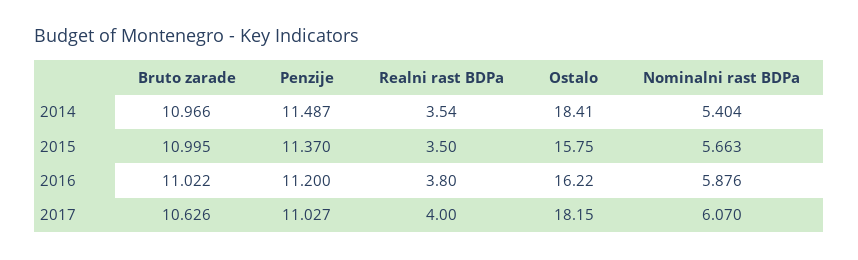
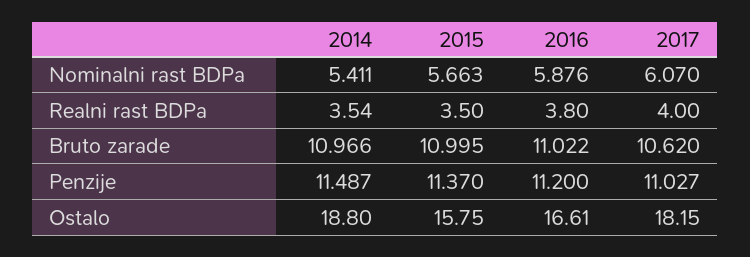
Ostalo, 2014: 18.41 -> 18.8
Nominalni rast BDPa, 2014: 5.404 -> 5.411
Ostalo, 2016: 16.22 -> 16.61
Bruto zarade, 2017: 10.626 -> 10.62

